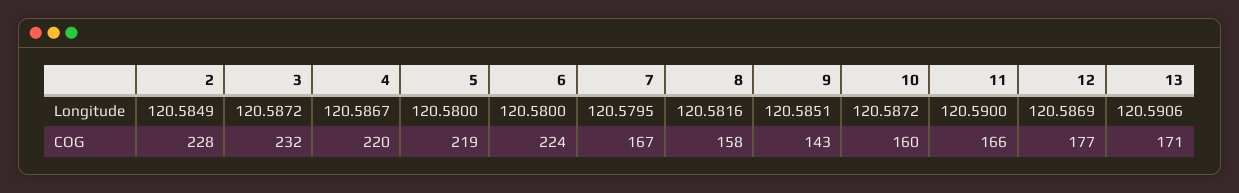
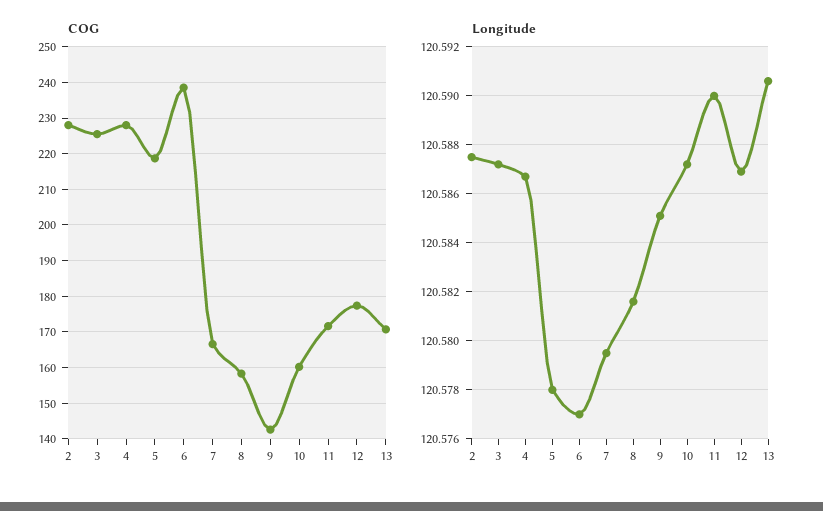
Longitude, 2: 120.5849 -> 120.5875
Longitude, 5: 120.58 -> 120.578
Longitude, 6: 120.58 -> 120.577
COG, 3: 232 -> 226
COG, 4: 220 -> 228
COG, 6: 224 -> 238
COG, 11: 166 -> 172

